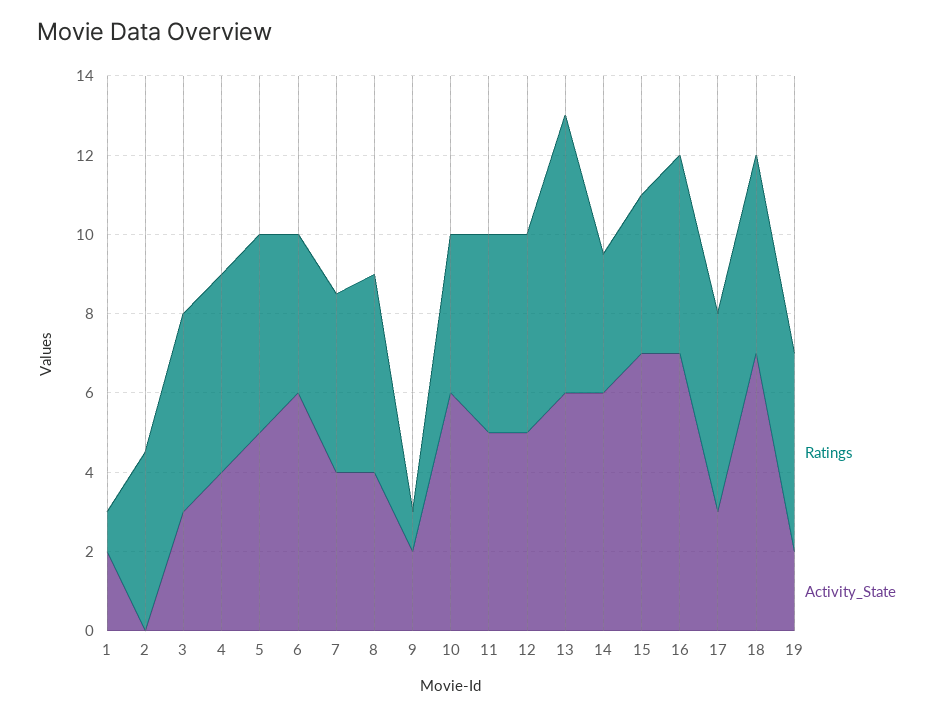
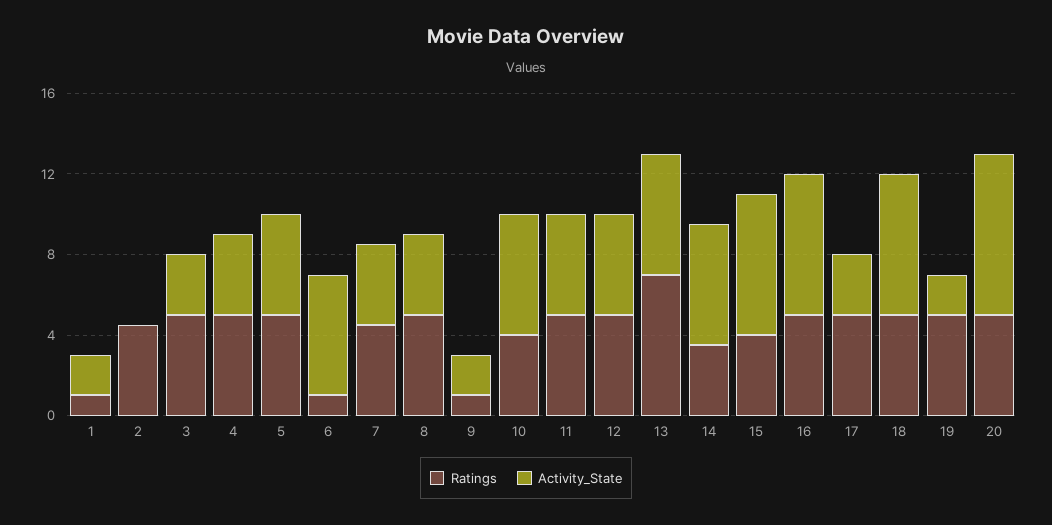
Ratings, 6: 4 -> 1
Ratings, 20: none -> 5
Activity_State, 20: none -> 8

